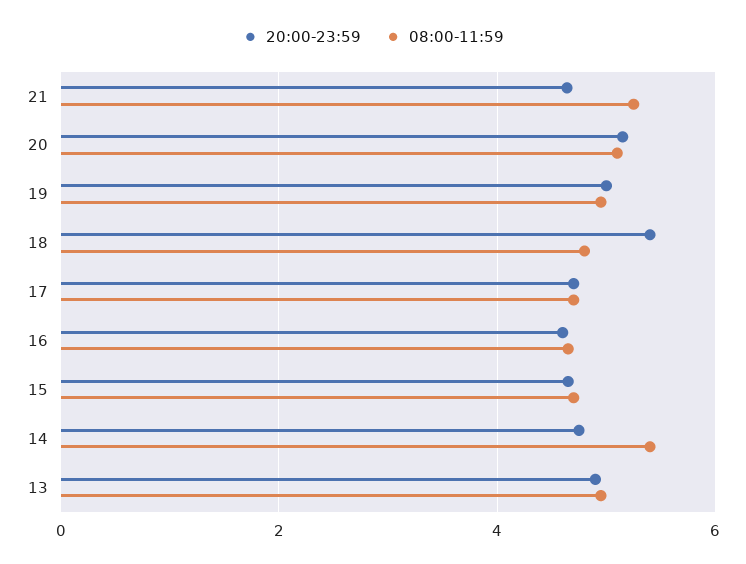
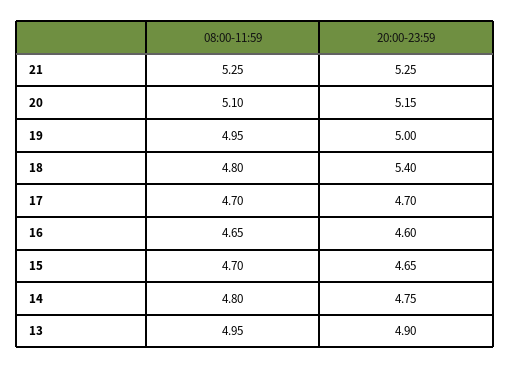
20:00-23:59, 21: 4.6 -> 5.25
08:00-11:59, 14: 5.4 -> 4.8

